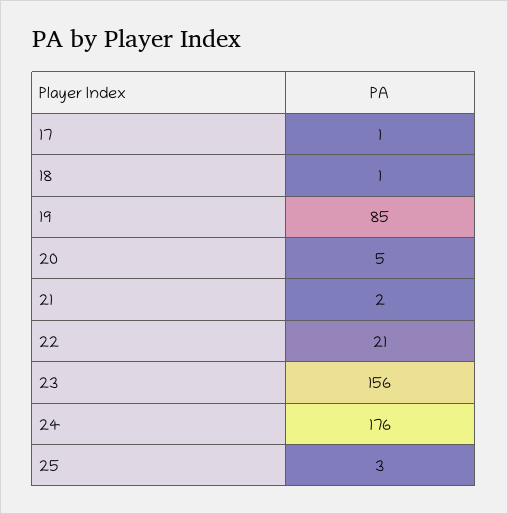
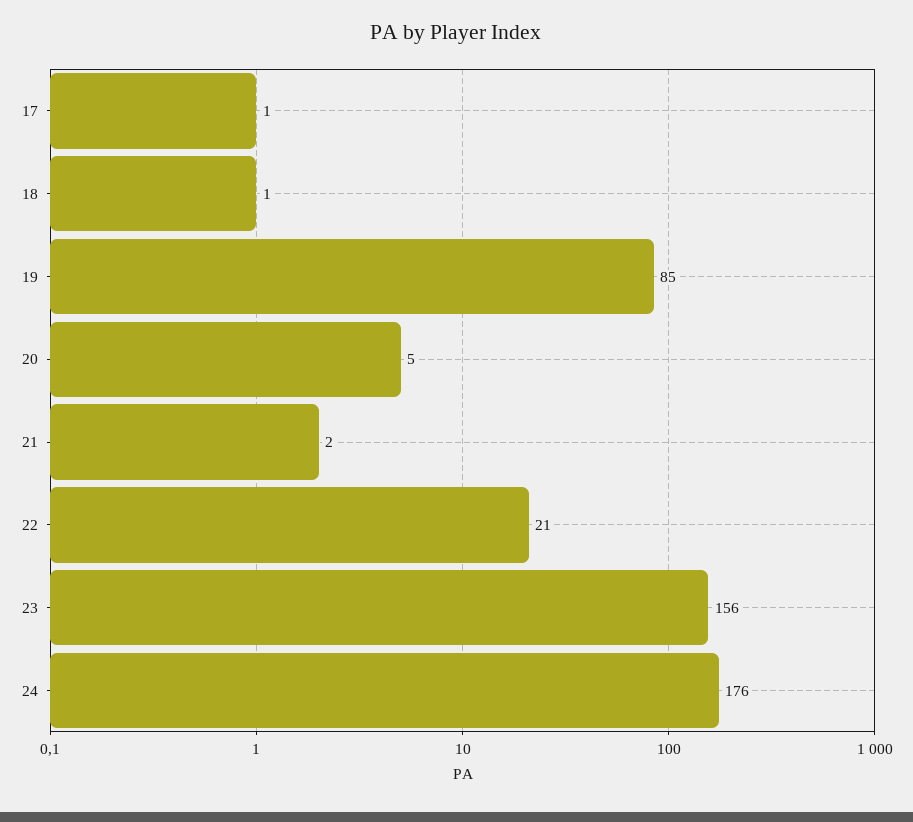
25: 3 -> none

